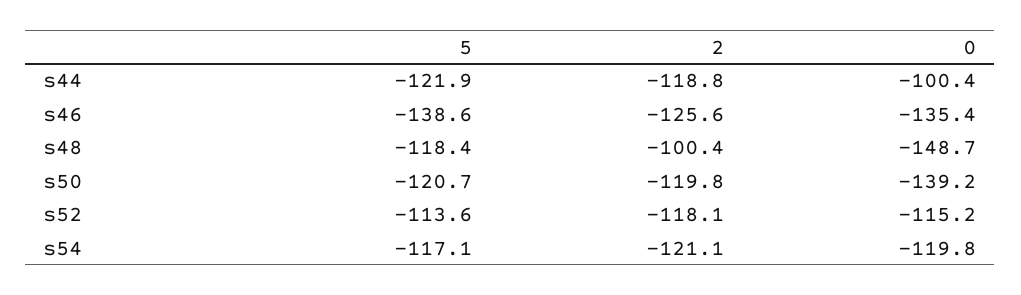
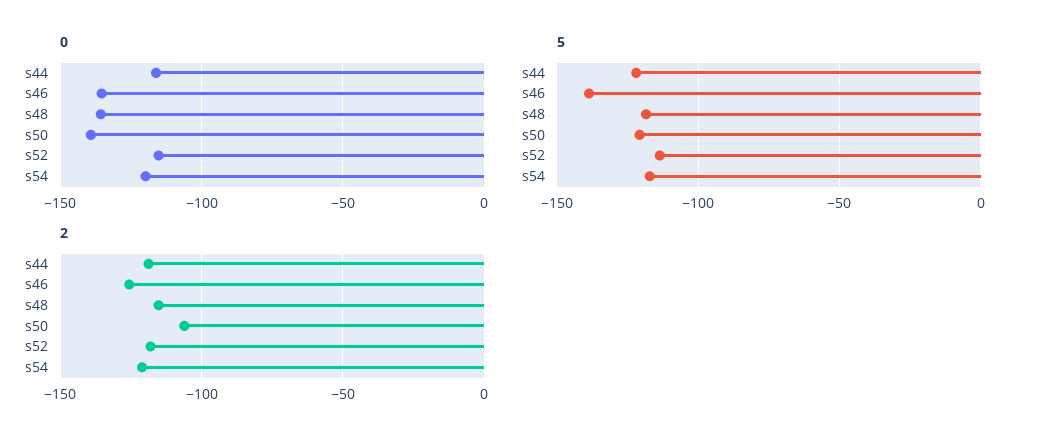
0, s44: -100.4 -> -115
2, s48: -100.4 -> -115
0, s48: -148.7 -> -135
2, s50: -119.8 -> -105

